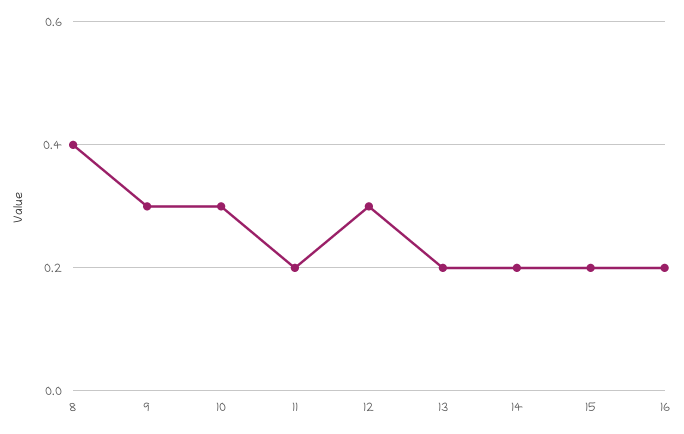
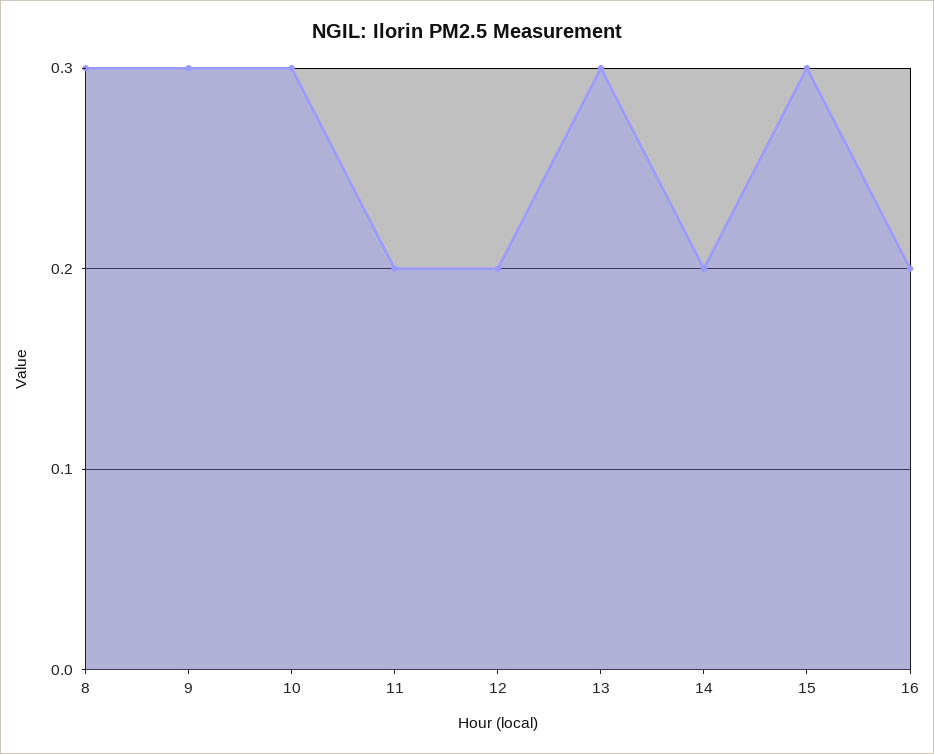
8: 0.4 -> 0.3
12: 0.3 -> 0.2
13: 0.2 -> 0.3
15: 0.2 -> 0.3

